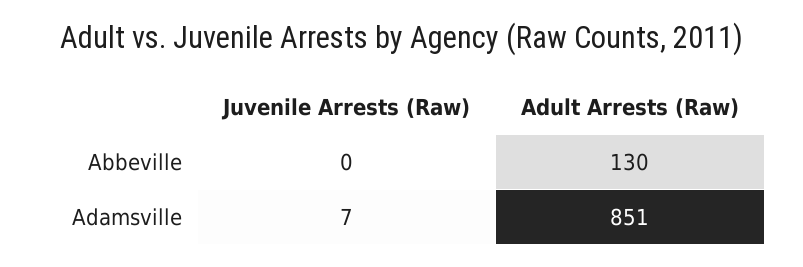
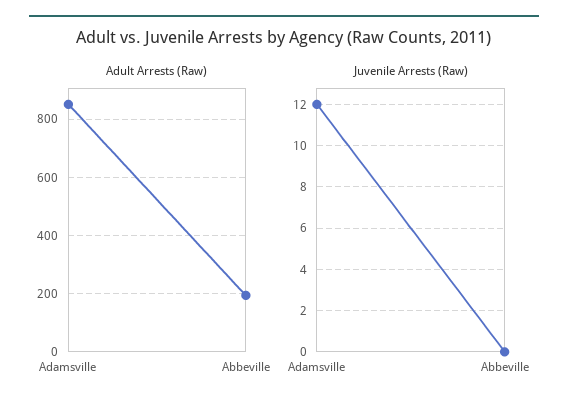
Adult Arrests (Raw), Abbeville: 130 -> 200
Juvenile Arrests (Raw), Adamsville: 7 -> 12

